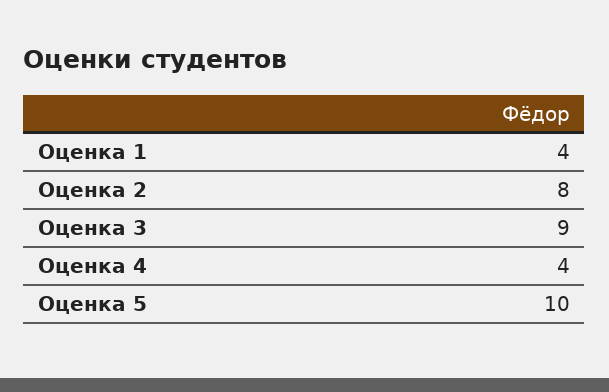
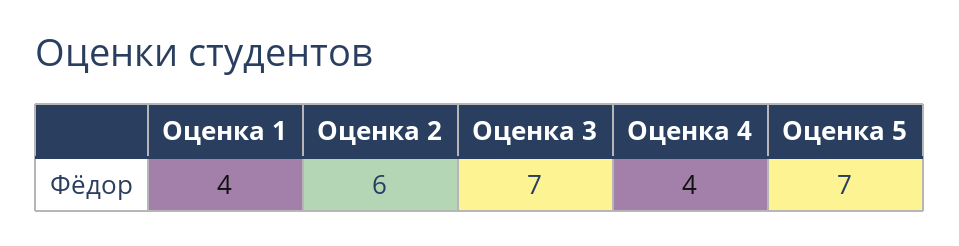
Оценка 2: 8 -> 6
Оценка 3: 9 -> 7
Оценка 5: 10 -> 7

